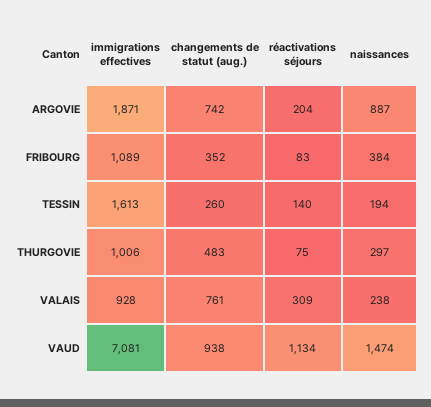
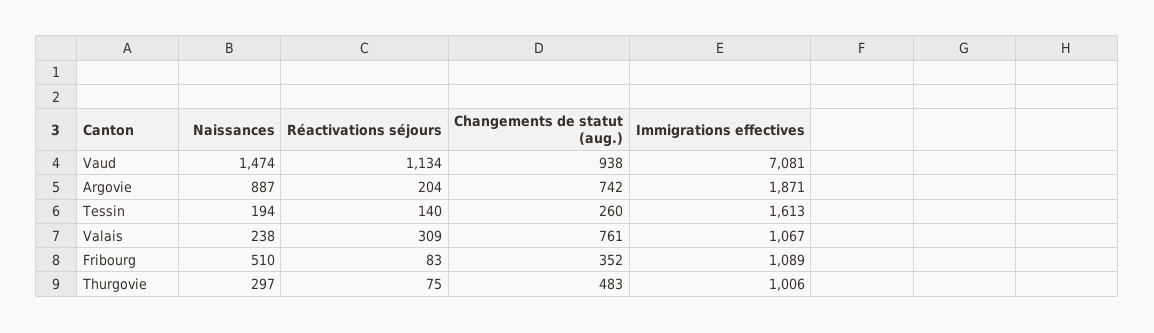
naissances, FRIBOURG: 384 -> 510
immigrations effectives, VALAIS: 928 -> 1067

